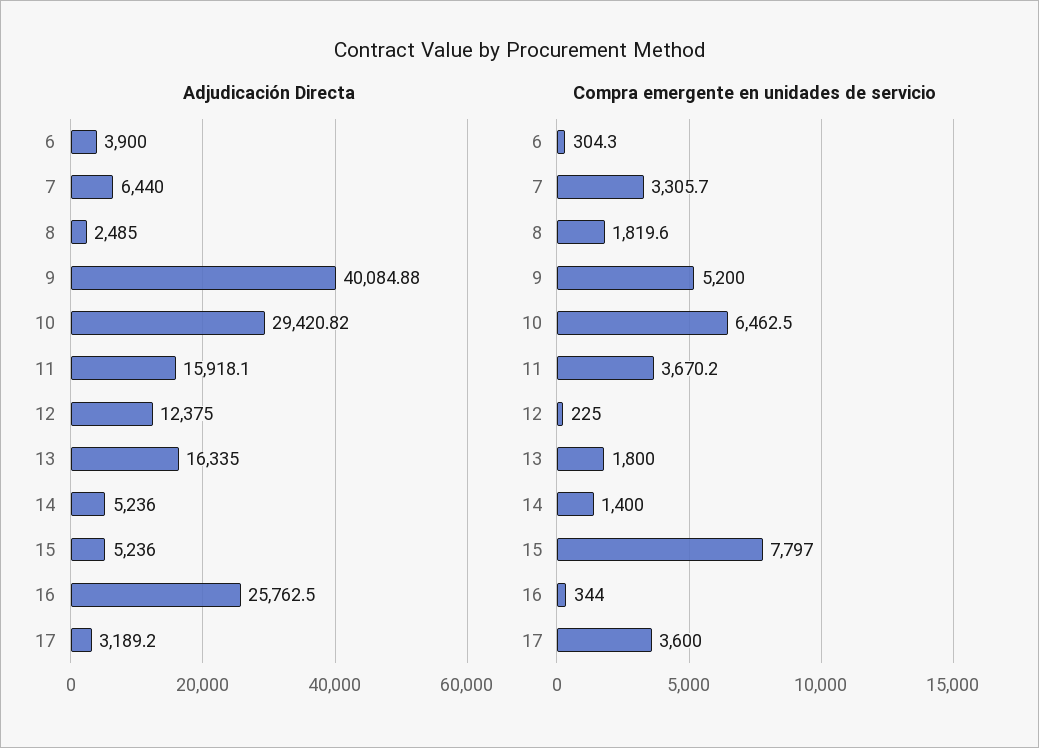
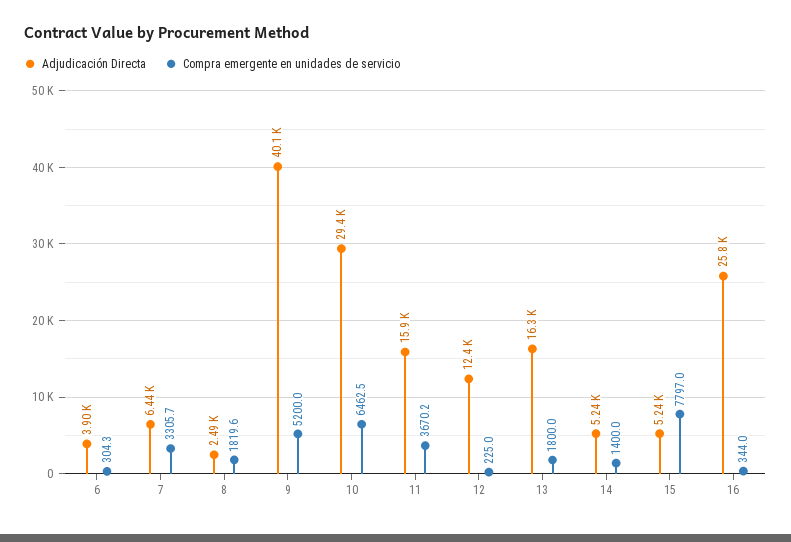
Adjudicación Directa, 17: 3189.2 -> none
Compra emergente en unidades de servicio, 17: 3600 -> none

